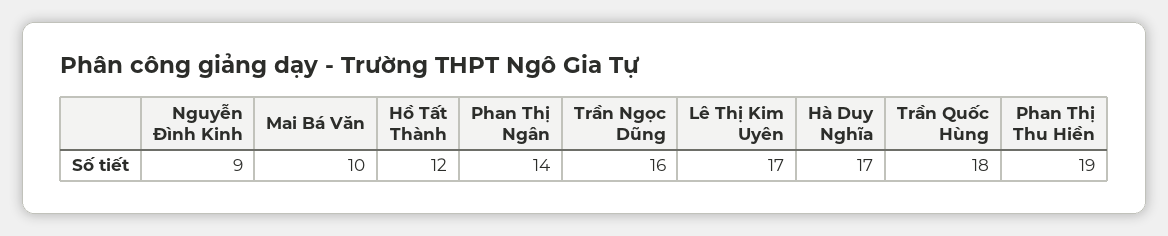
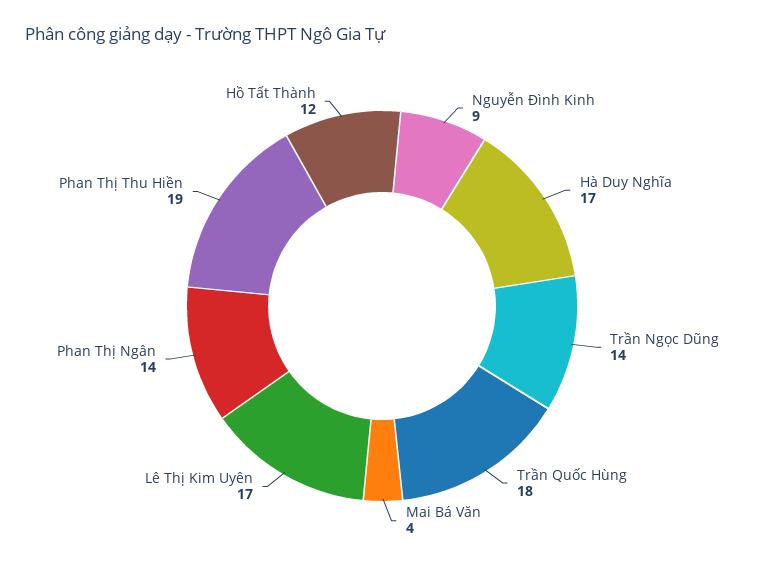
Mai Bá Văn: 10 -> 4
Trần Ngọc Dũng: 16 -> 14

